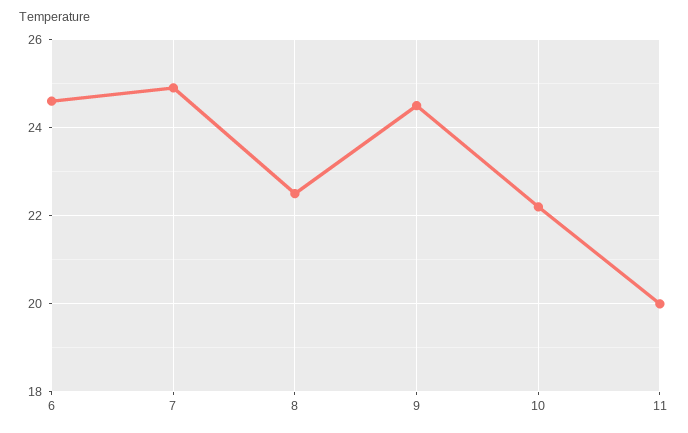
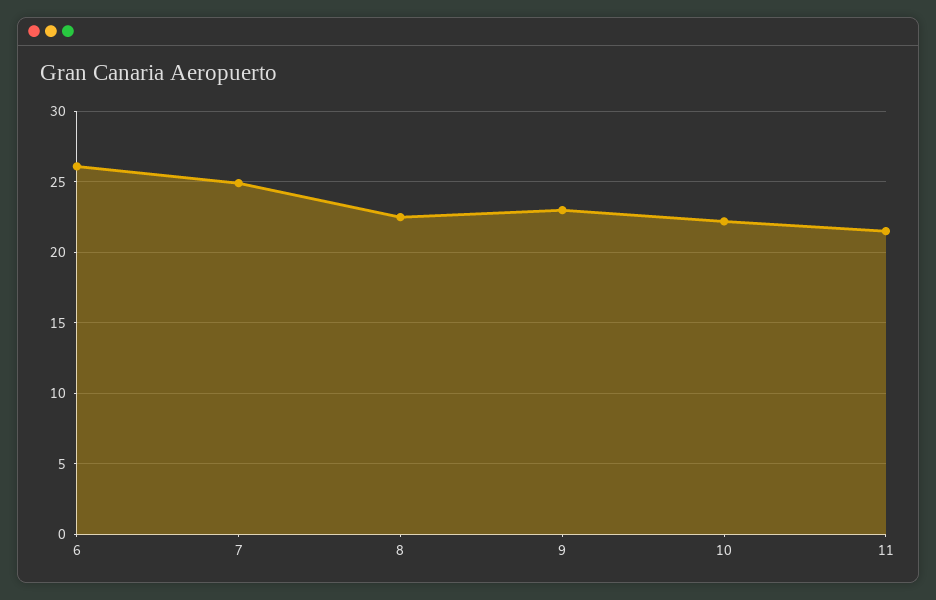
6: 24.5 -> 26
9: 24.5 -> 23
11: 20 -> 21.5

